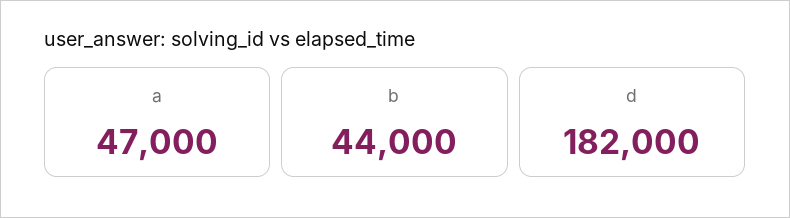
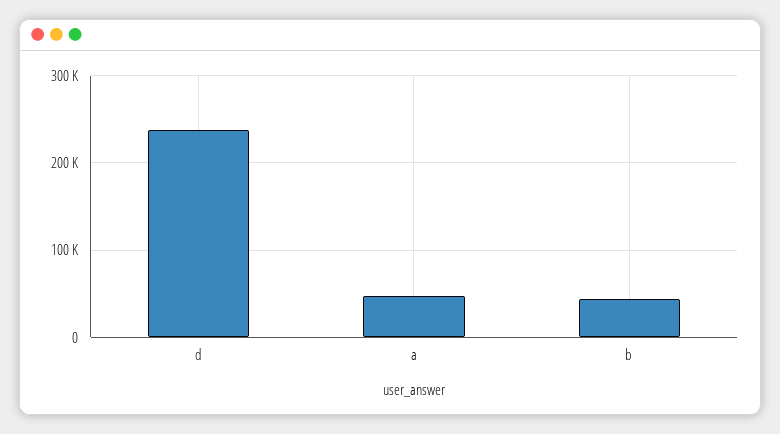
d: 182000 -> 240000

